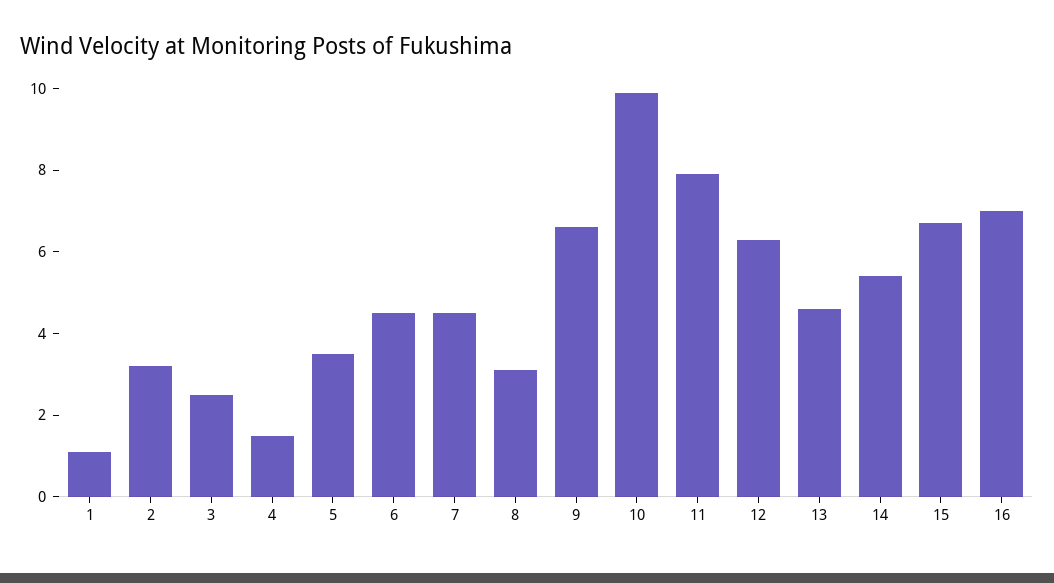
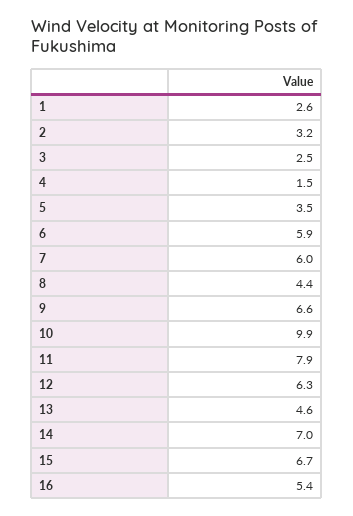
1: 1 -> 2.6
6: 4.5 -> 5.9
7: 4.5 -> 6
8: 3 -> 4.4
14: 5.5 -> 7
16: 7 -> 5.4

